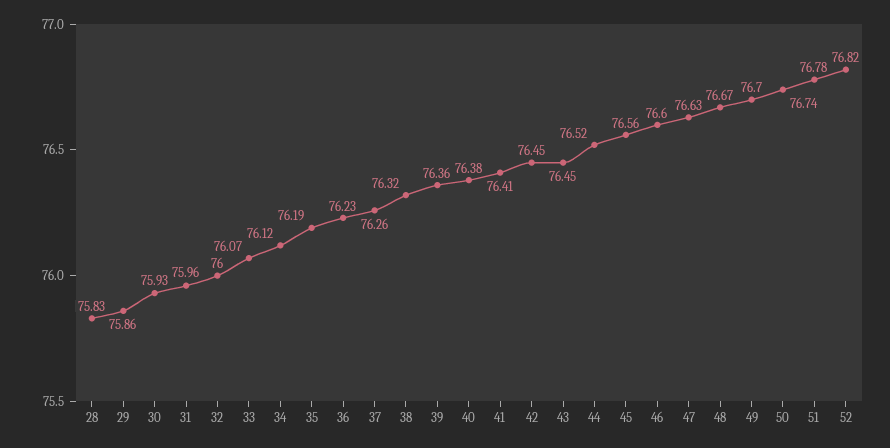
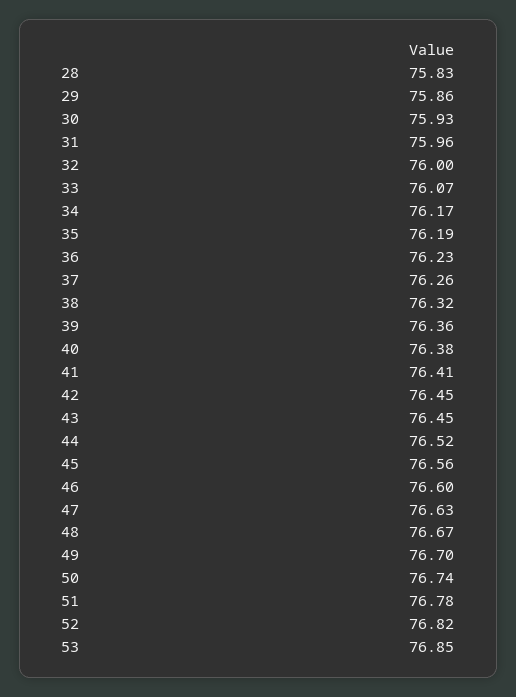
34: 76.12 -> 76.17
53: none -> 76.85

